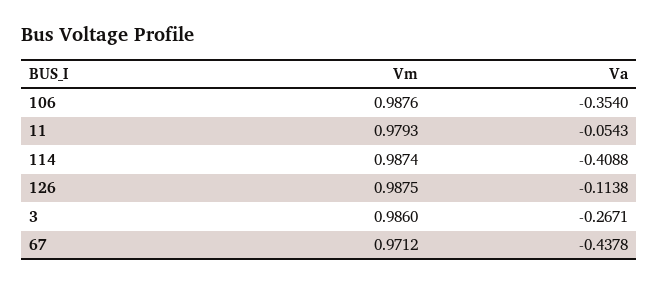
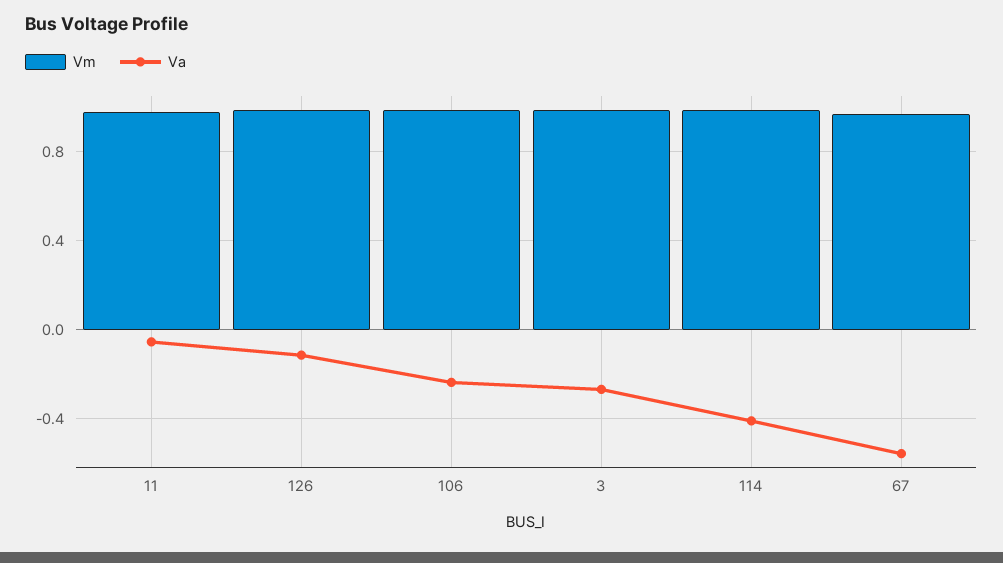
Va, 106: -0.354 -> -0.25
Va, 67: -0.4378 -> -0.55

